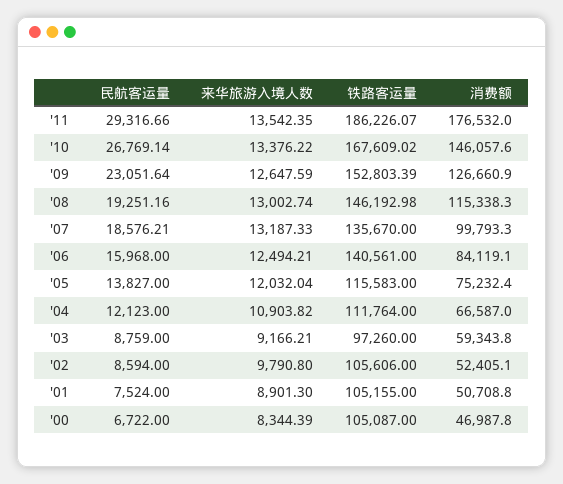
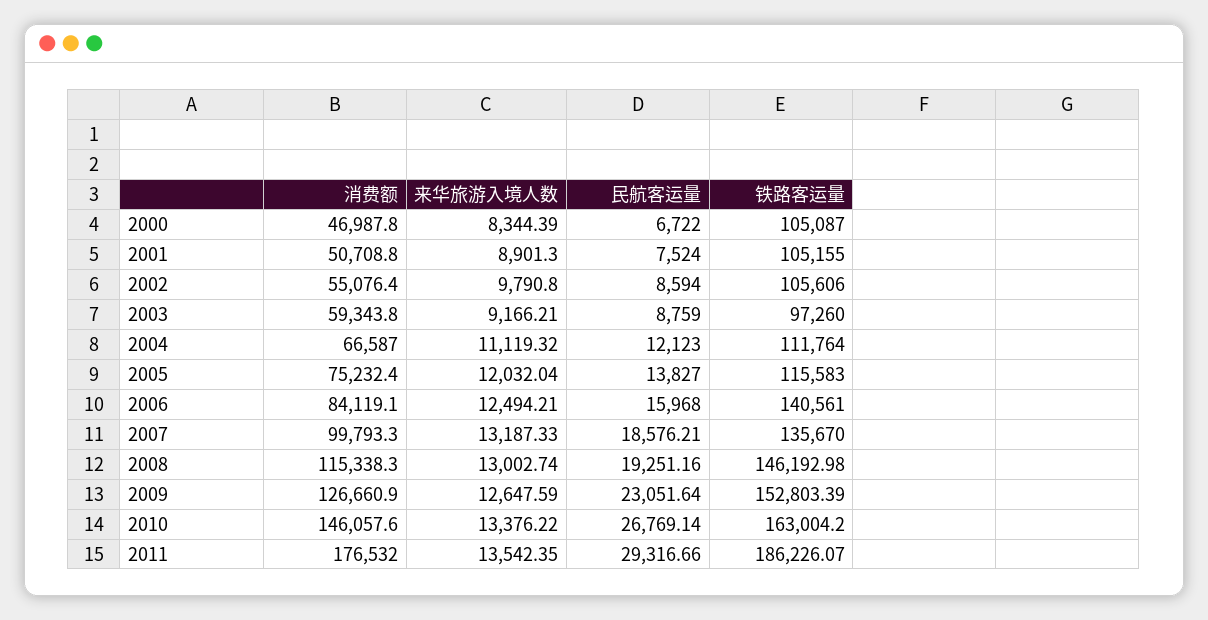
铁路客运量, '10: 167609.02 -> 163004.2
来华旅游入境人数, '04: 10903.82 -> 11119.32
消费额, '02: 52405.1 -> 55076.4

